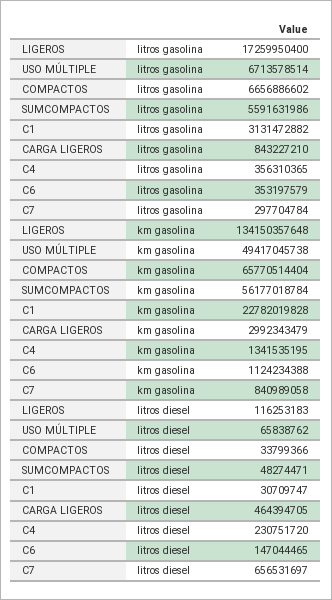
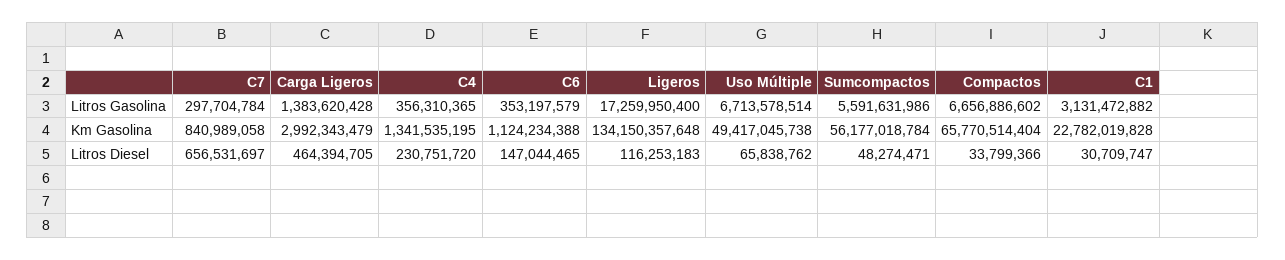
CARGA LIGEROS, litros gasolina: 843227210 -> 1383620428

